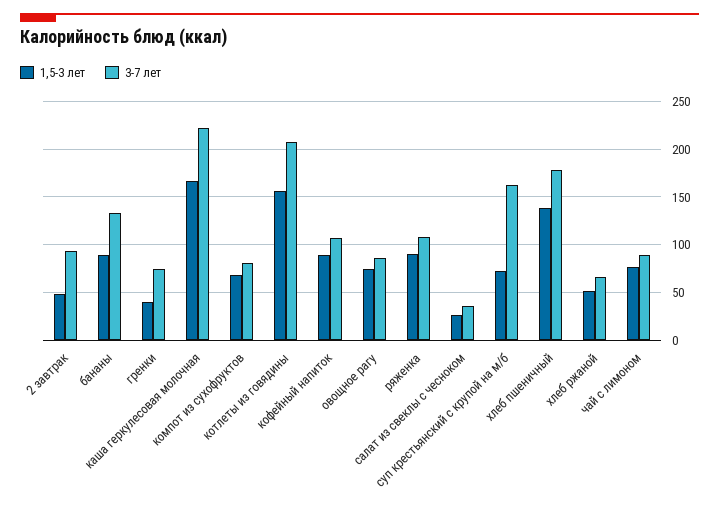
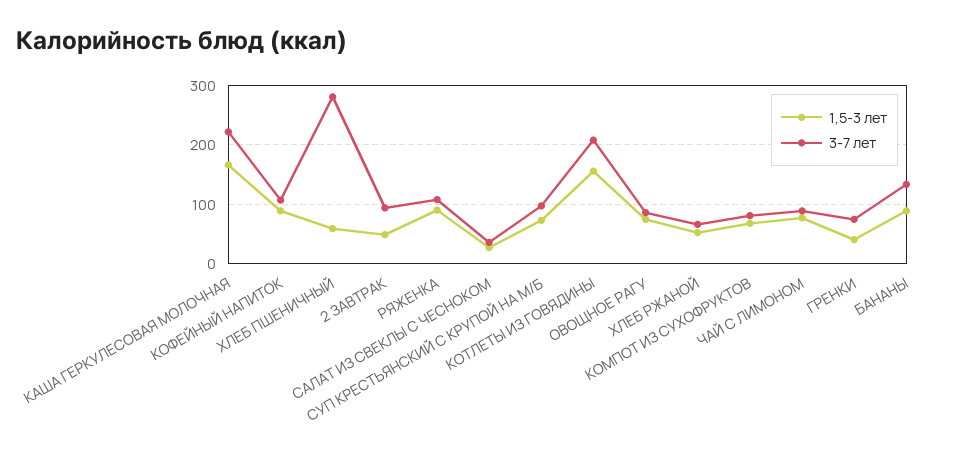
3-7 лет, суп крестьянский с крупой на м/б: 160 -> 100
1,5-3 лет, хлеб пшеничный: 140 -> 60
3-7 лет, хлеб пшеничный: 180 -> 280

